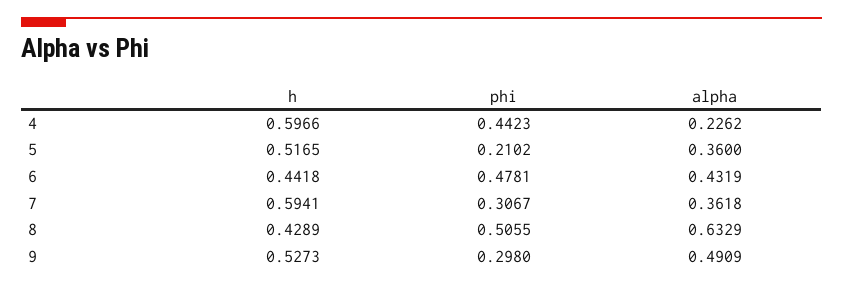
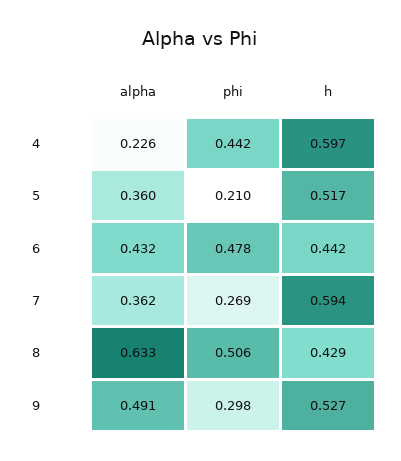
phi, 7: 0.3067 -> 0.269

